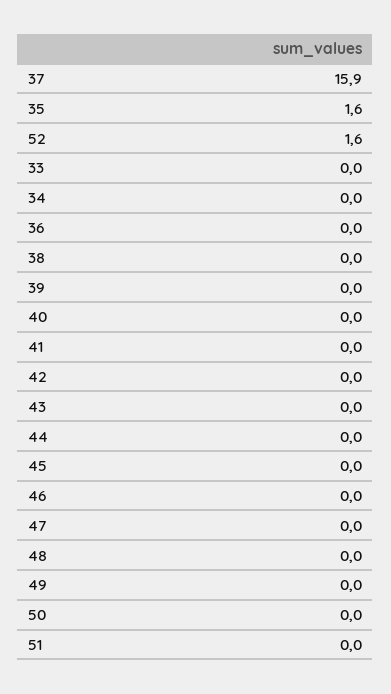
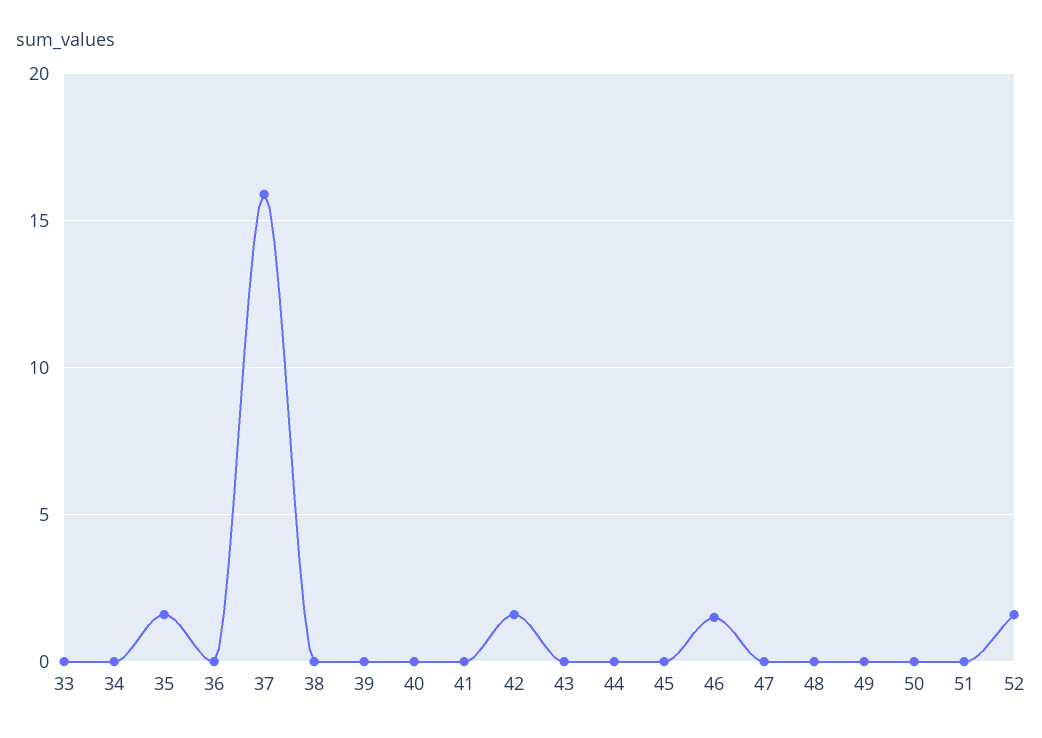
42: 0 -> 1.5
46: 0 -> 1.5

